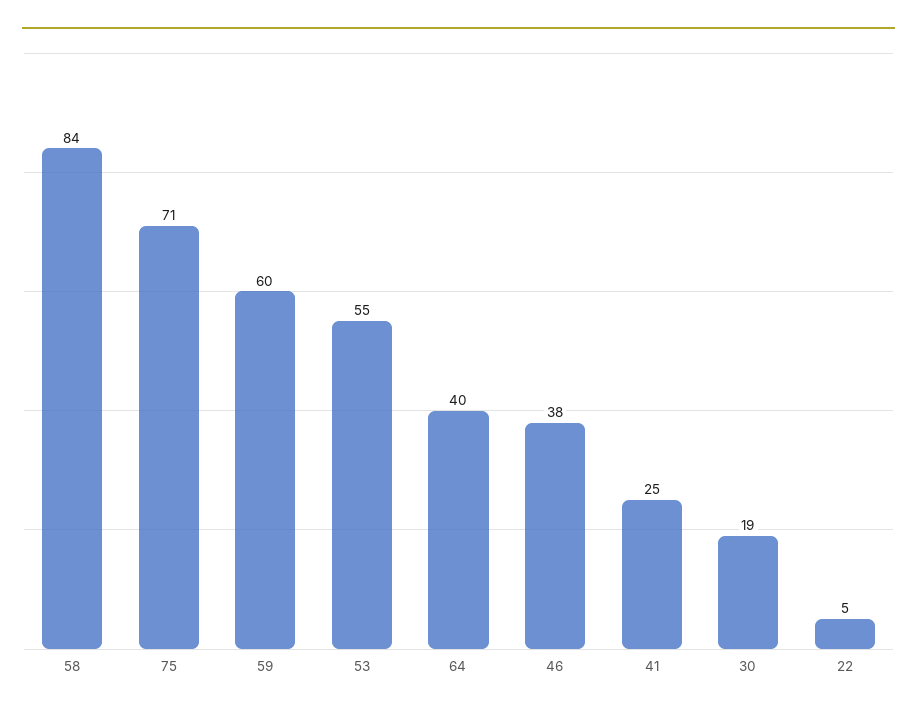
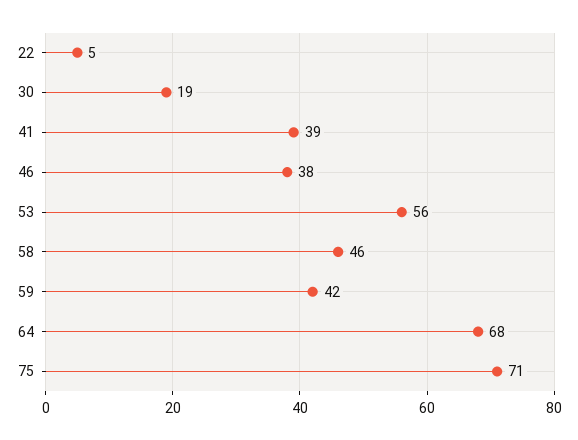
58: 84 -> 46
59: 60 -> 42
53: 55 -> 56
64: 40 -> 68
41: 25 -> 39

